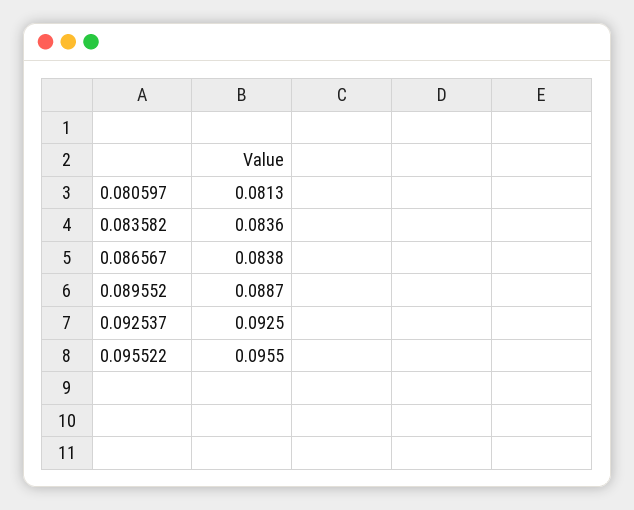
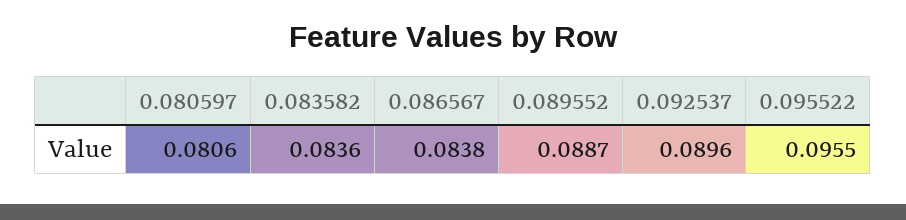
0.080597: 0.0813 -> 0.0806
0.092537: 0.0925 -> 0.0896

